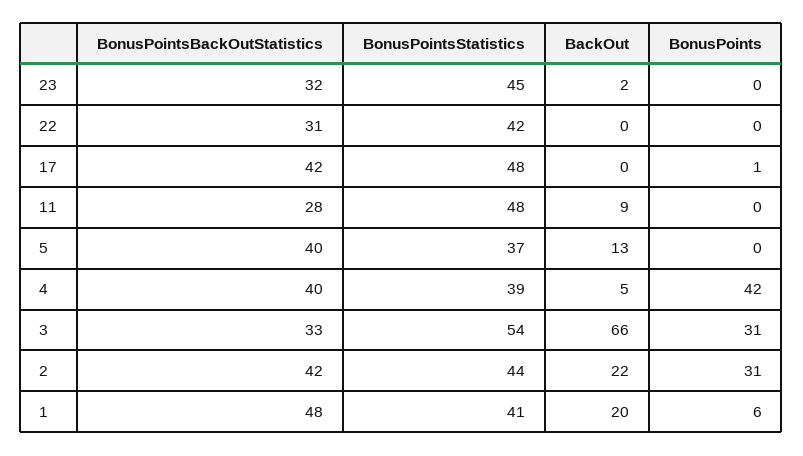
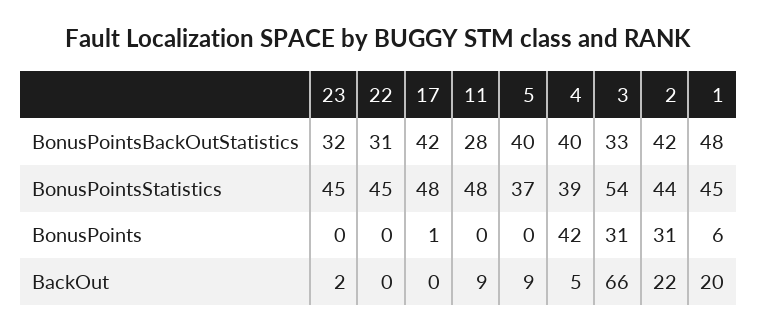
BonusPointsStatistics, 22: 42 -> 45
BackOut, 5: 13 -> 9
BonusPointsStatistics, 1: 41 -> 45

